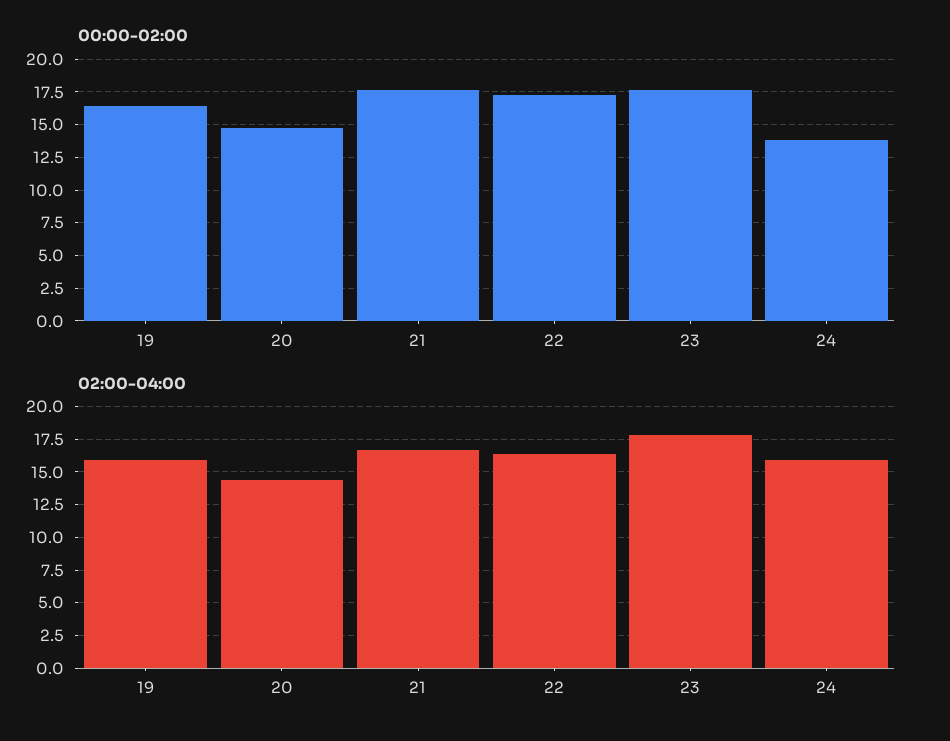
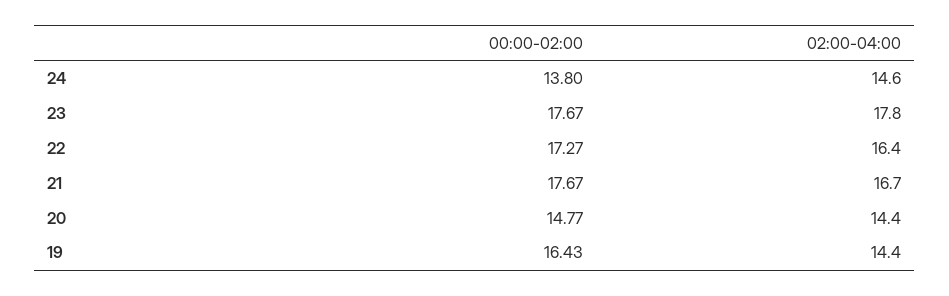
02:00-04:00, 19: 16 -> 14.4
02:00-04:00, 24: 16 -> 14.6

